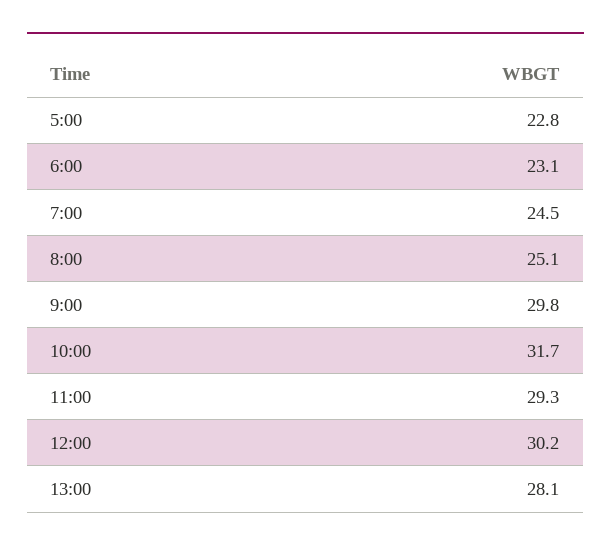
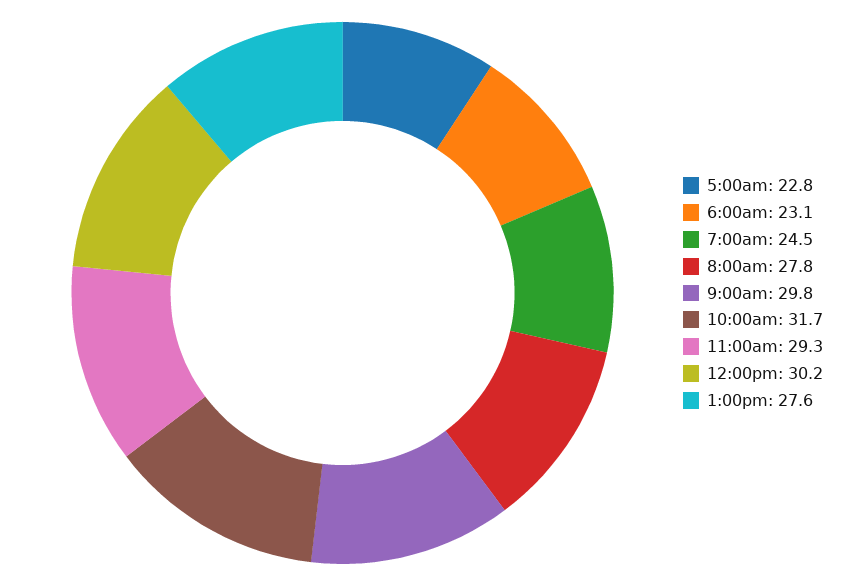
8:00: 25.1 -> 27.8
13:00: 28.1 -> 27.6

